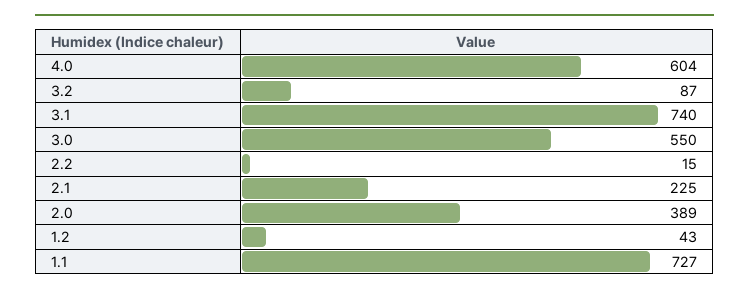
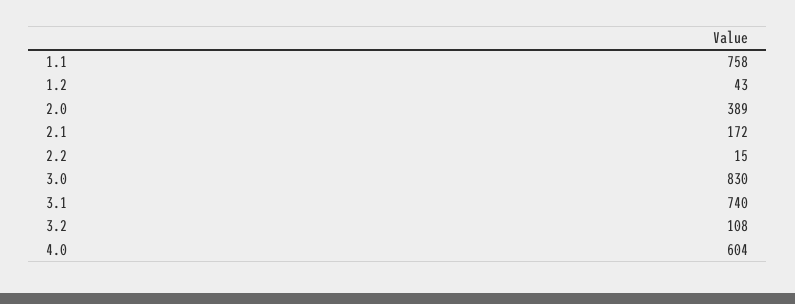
3.2: 87 -> 108
3.0: 550 -> 830
2.1: 225 -> 172
1.1: 727 -> 758

